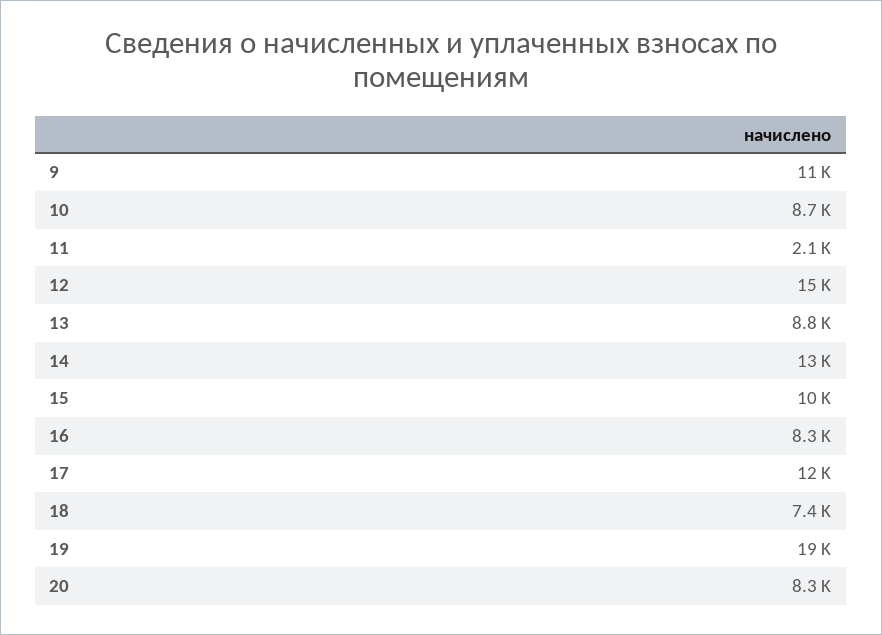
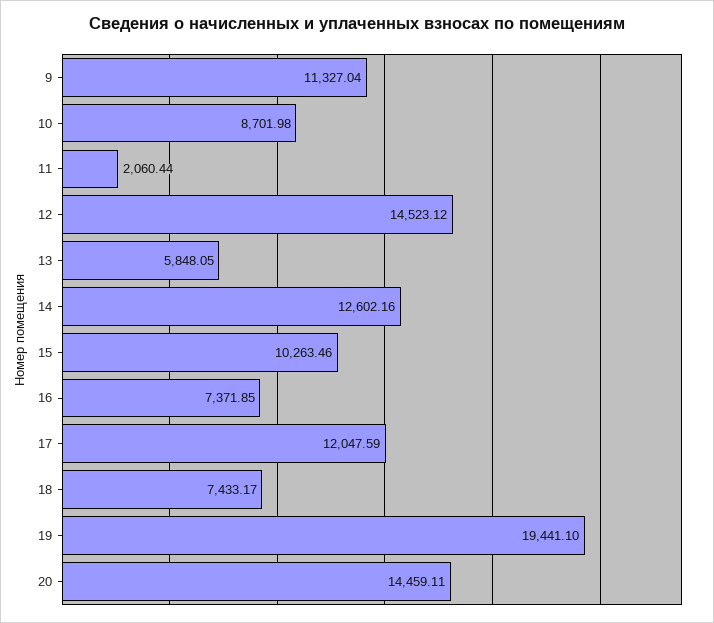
13: 8800 -> 5848.05
16: 8300 -> 7371.85
20: 8300 -> 14459.11

